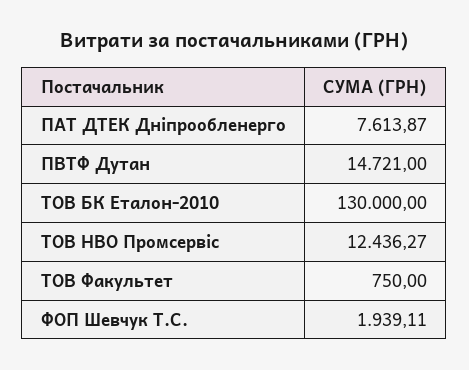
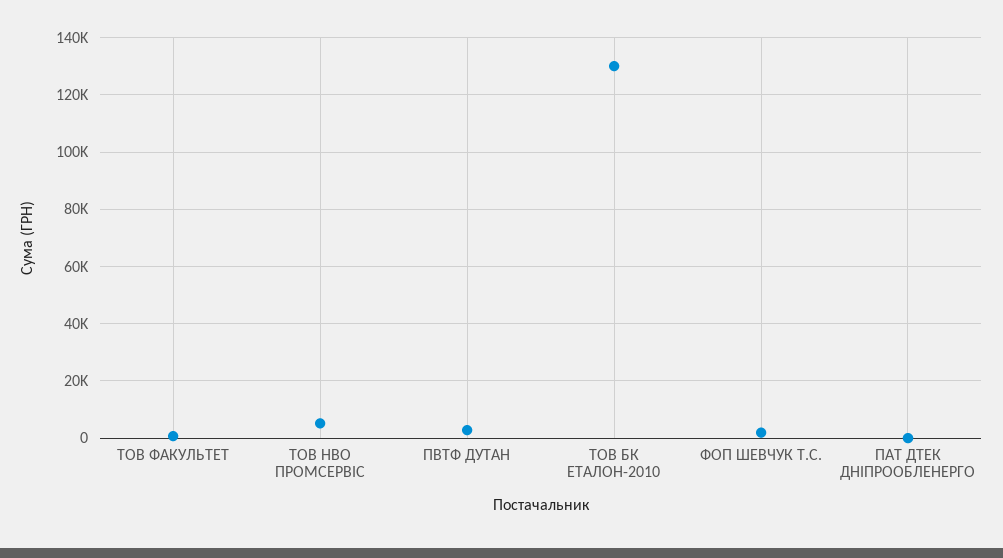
ПАТ ДТЕК Дніпрообленерго: 7613.87 -> 0
ПВТФ Дутан: 14721 -> 2500
ТОВ НВО Промсервіс: 12436.27 -> 5000

